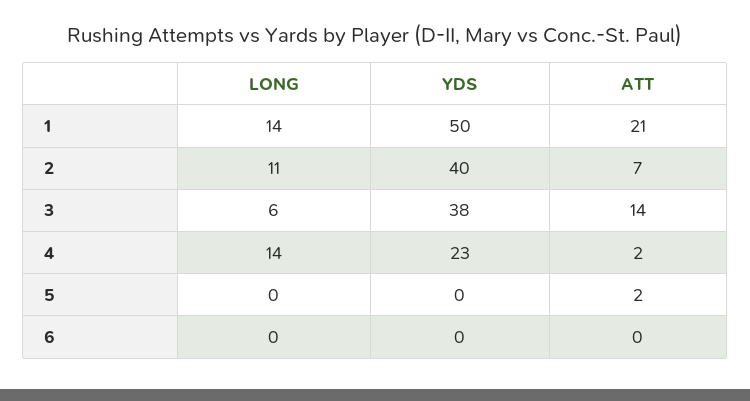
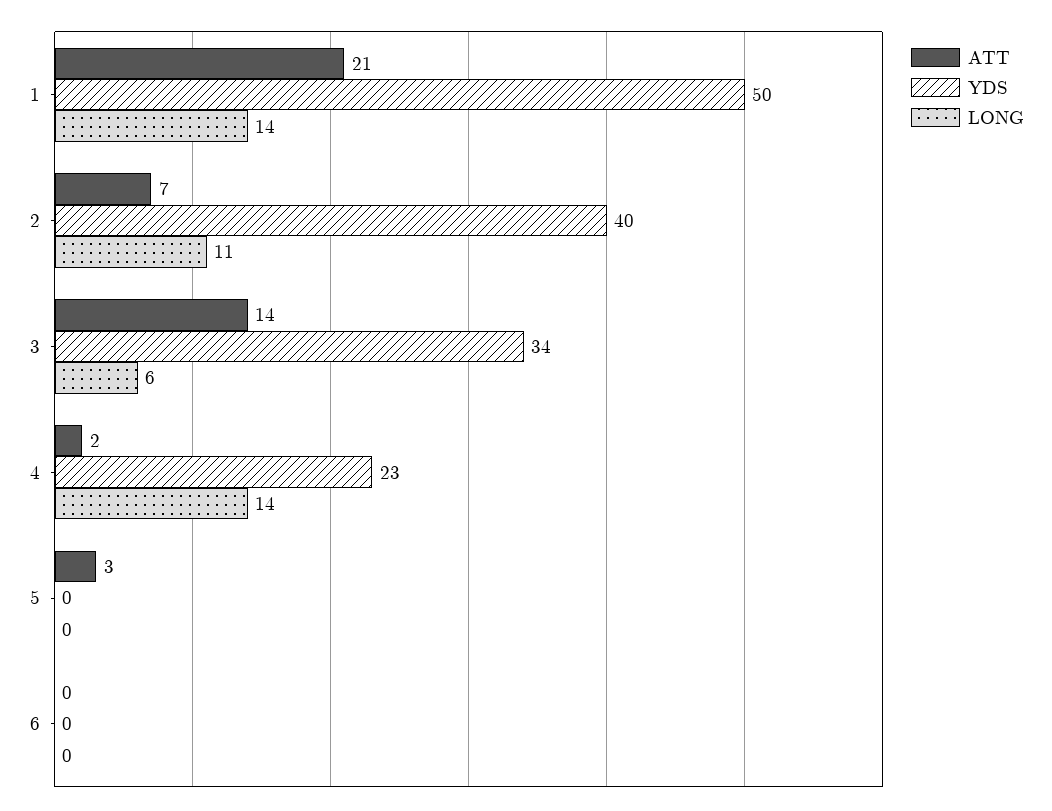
YDS, 3: 38 -> 34
ATT, 5: 2 -> 3

